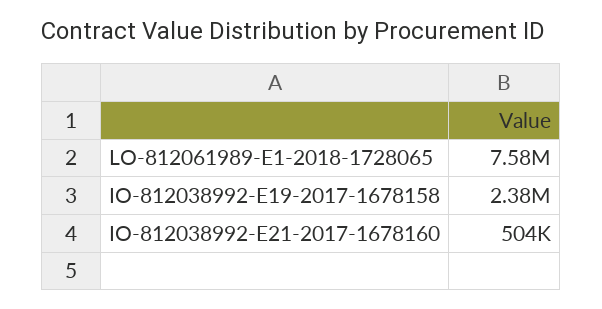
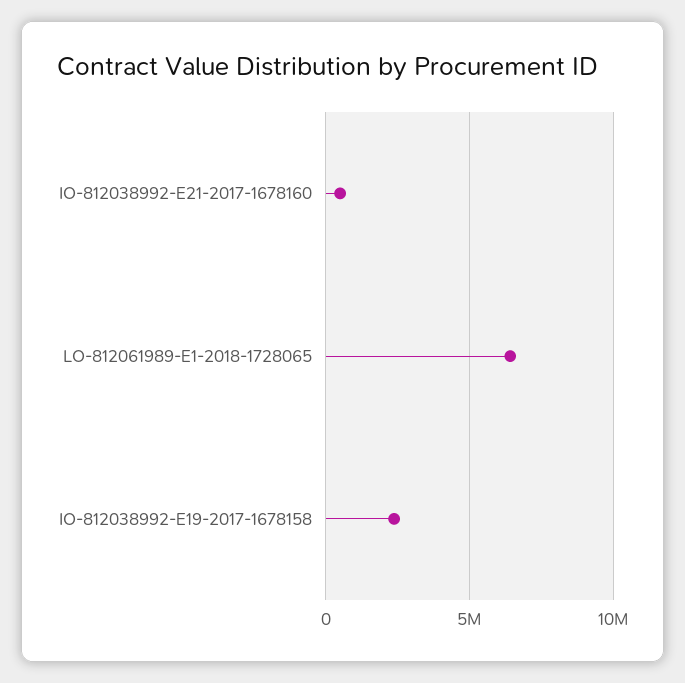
LO-812061989-E1-2018-1728065: 7580000 -> 6500000

